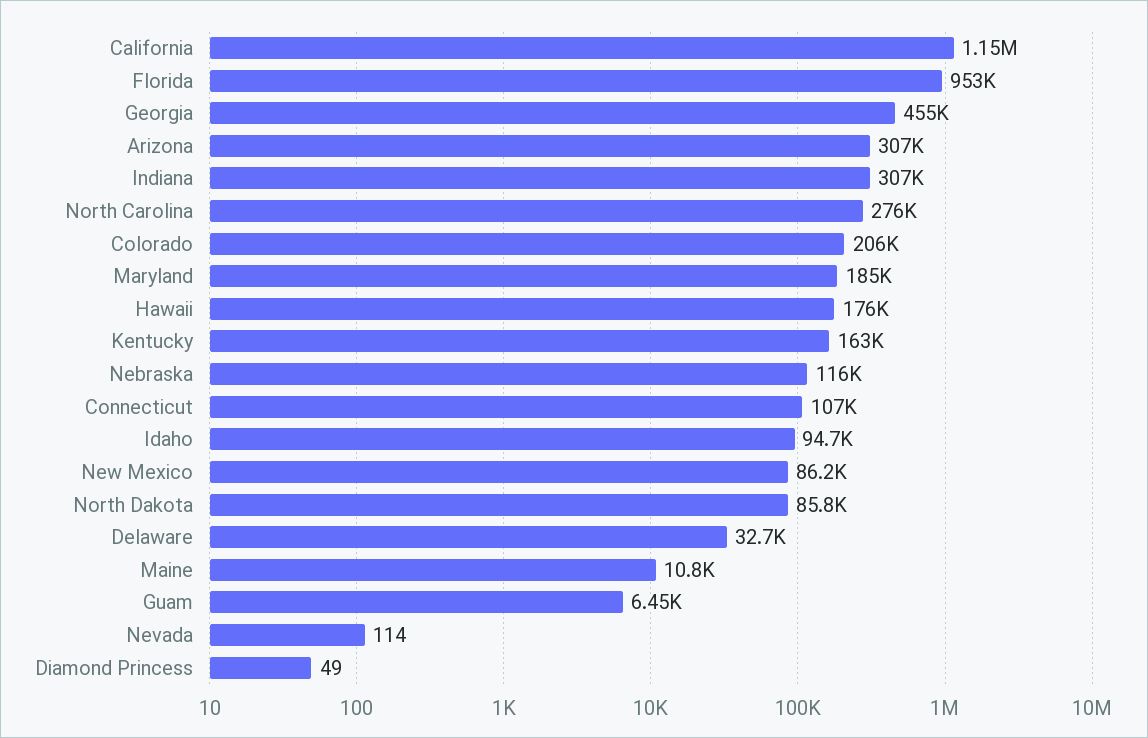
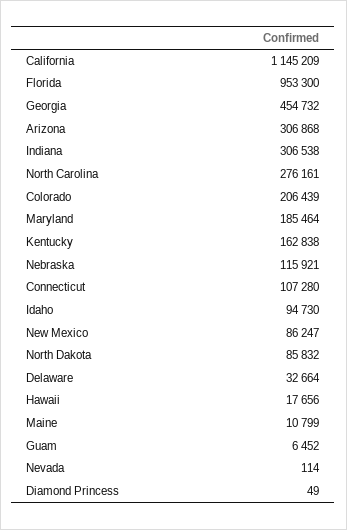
Hawaii: 176000 -> 17656

